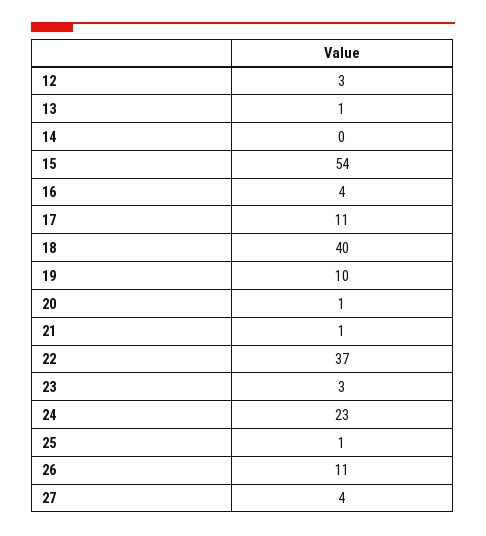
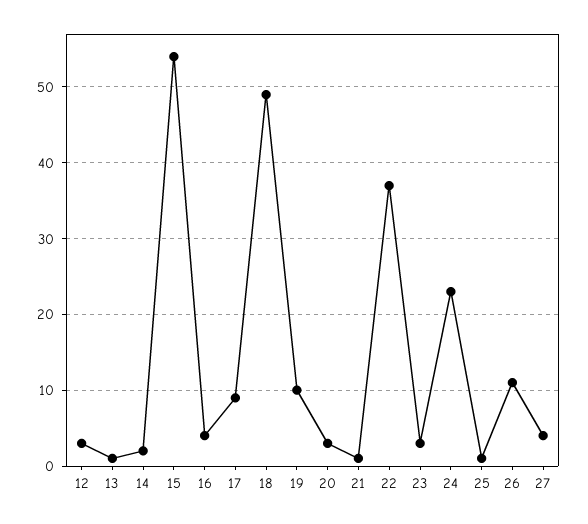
14: 0 -> 2
17: 11 -> 9
18: 40 -> 49
20: 1 -> 3

